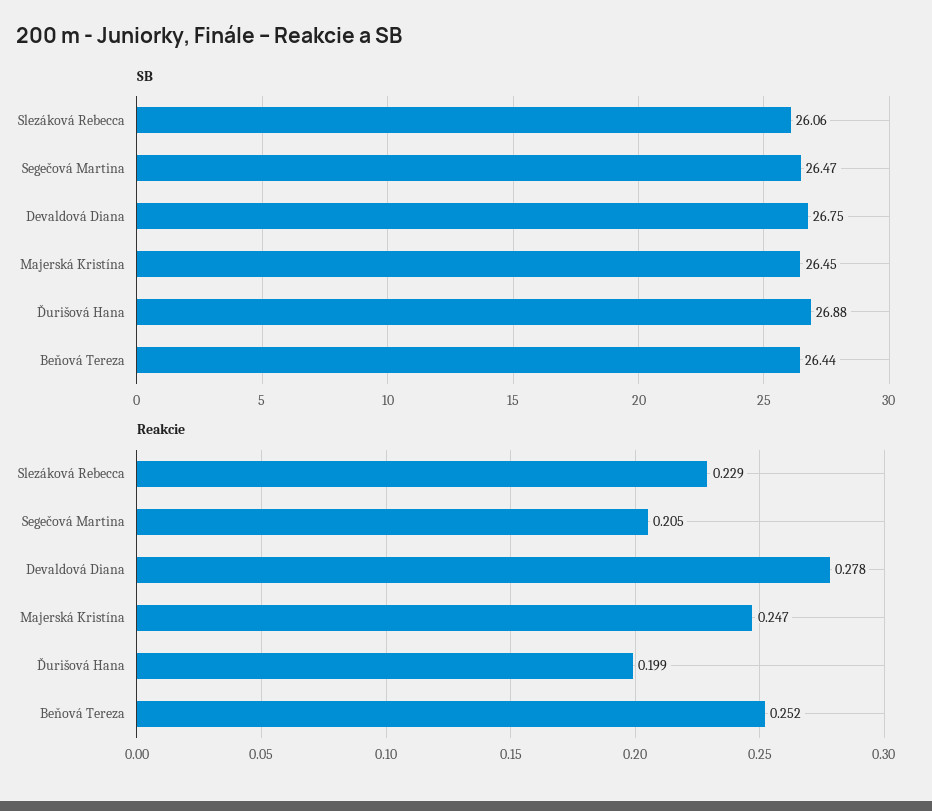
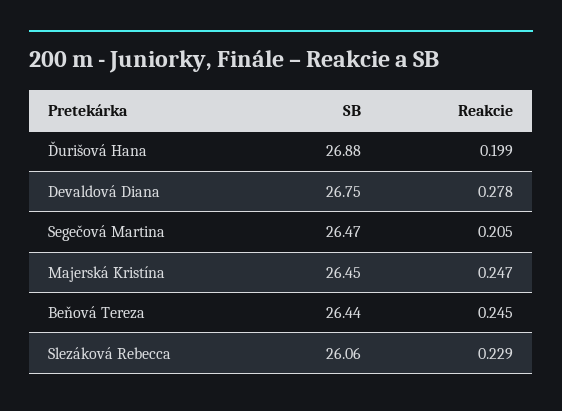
Reakcie, Beňová Tereza: 0.252 -> 0.245

